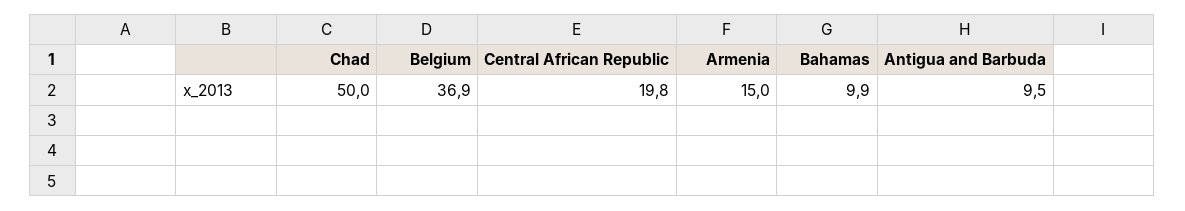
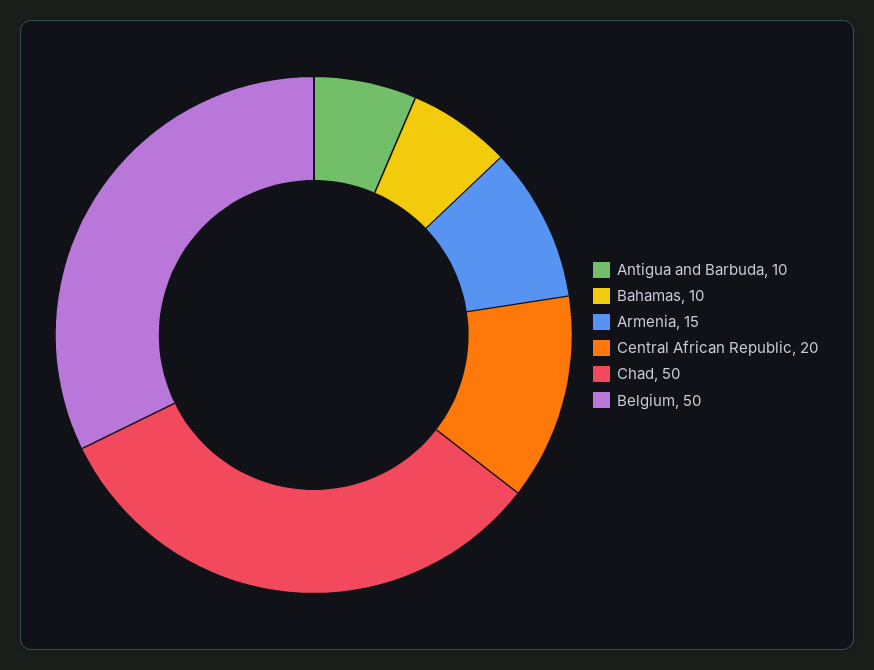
Belgium: 36.9 -> 50

